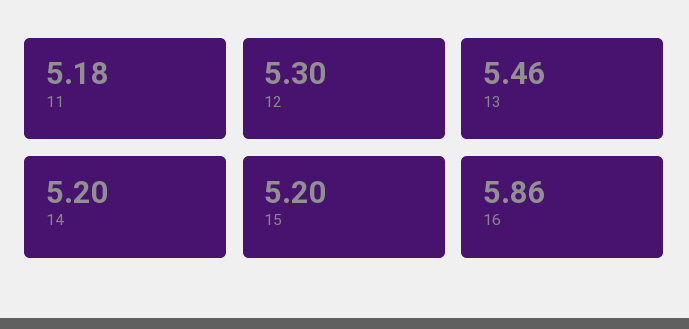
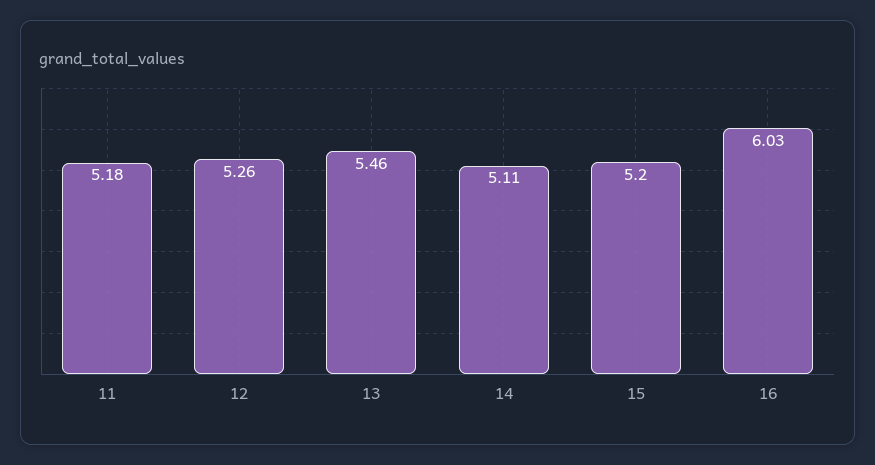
12: 5.3 -> 5.26
14: 5.2 -> 5.11
16: 5.86 -> 6.03

